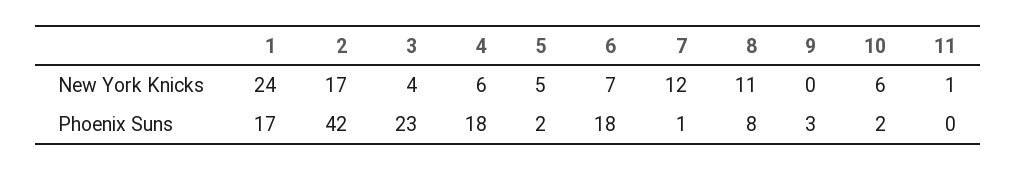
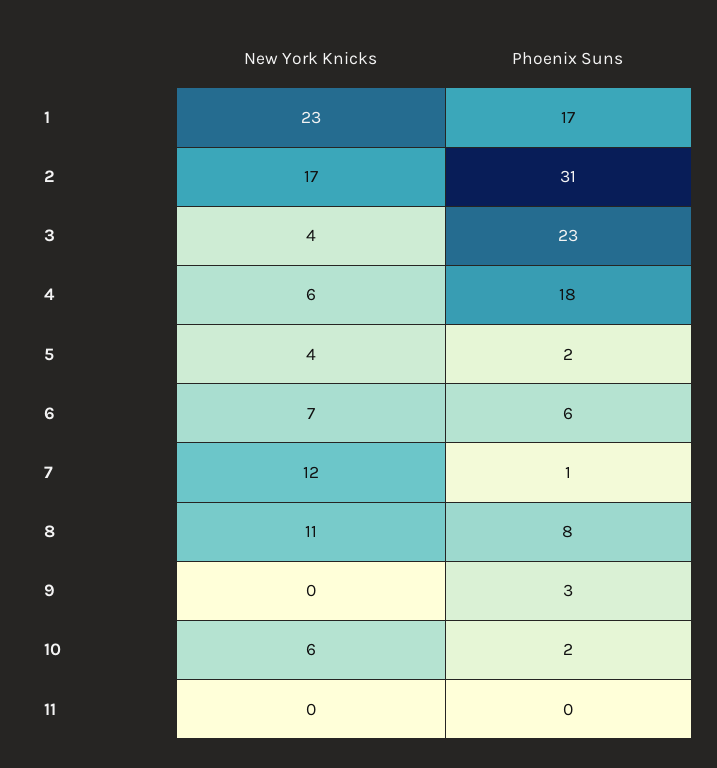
1, New York Knicks: 24 -> 23
5, New York Knicks: 5 -> 4
11, New York Knicks: 1 -> 0
2, Phoenix Suns: 42 -> 31
6, Phoenix Suns: 18 -> 6

